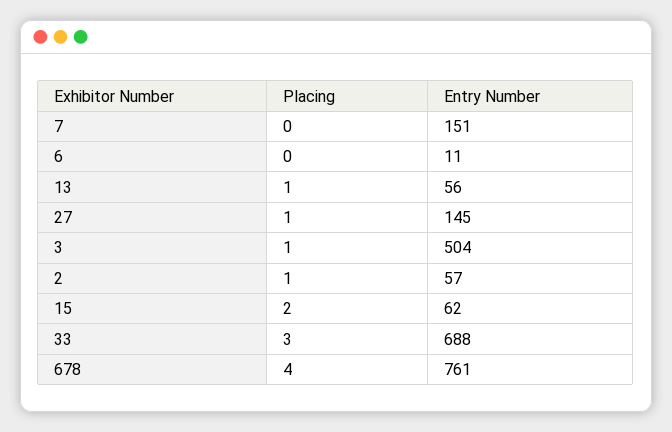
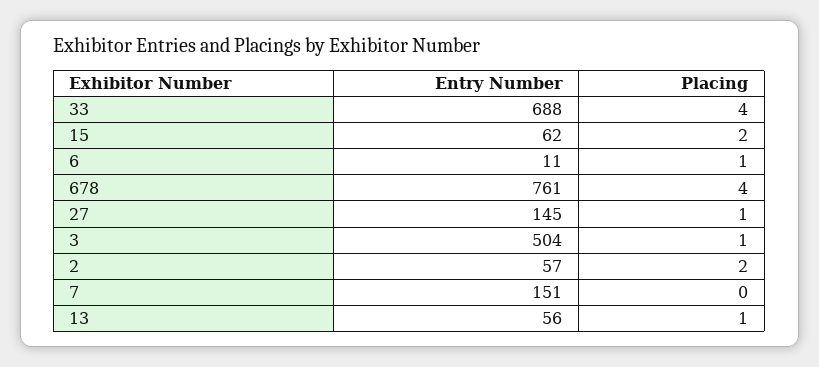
Placing, 6: 0 -> 1
Placing, 2: 1 -> 2
Placing, 33: 3 -> 4

